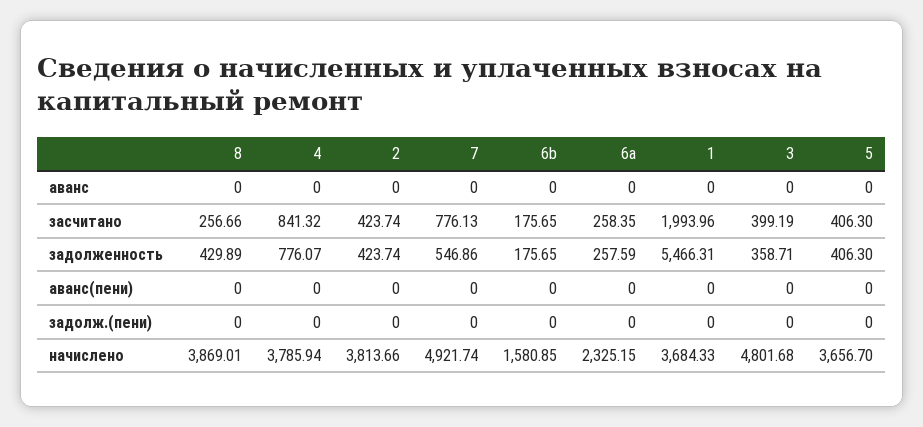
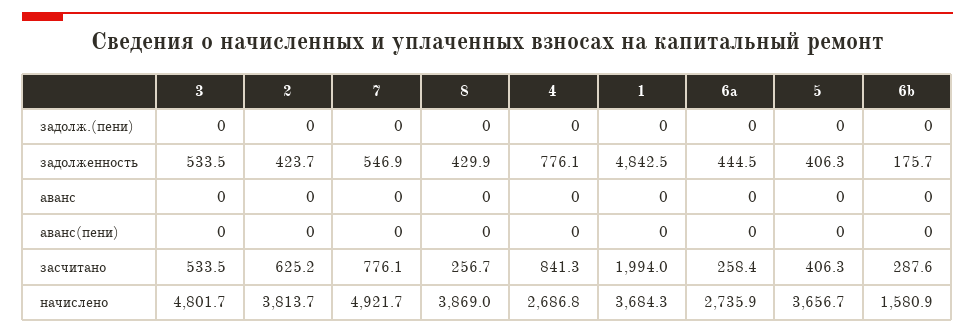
2, засчитано: 423.74 -> 625.2
6b, засчитано: 175.65 -> 287.6
3, засчитано: 399.19 -> 533.5
6a, задолженность: 257.59 -> 444.5
1, задолженность: 5466.31 -> 4842.5
3, задолженность: 358.71 -> 533.5
4, начислено: 3785.94 -> 2686.8
6a, начислено: 2325.15 -> 2735.9

